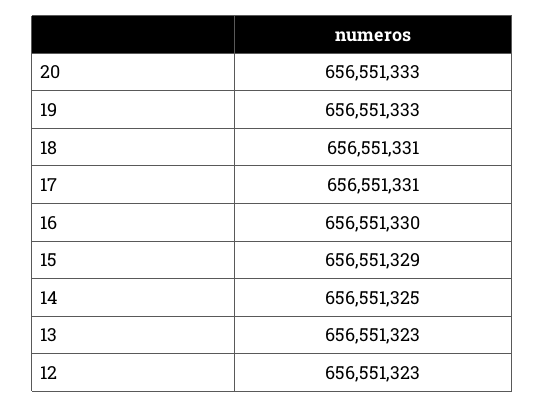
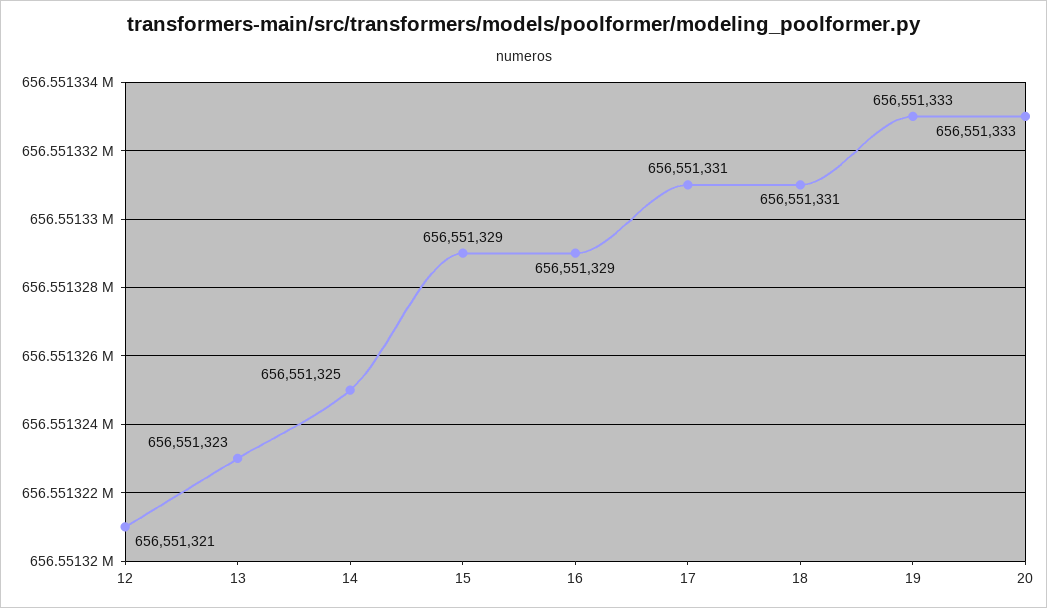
16: 656551330 -> 656551329
12: 656551323 -> 656551321

